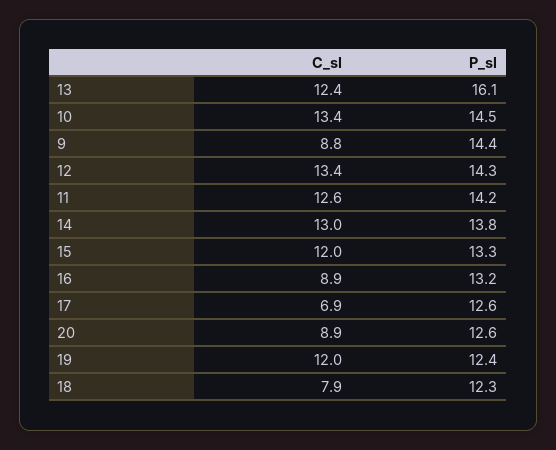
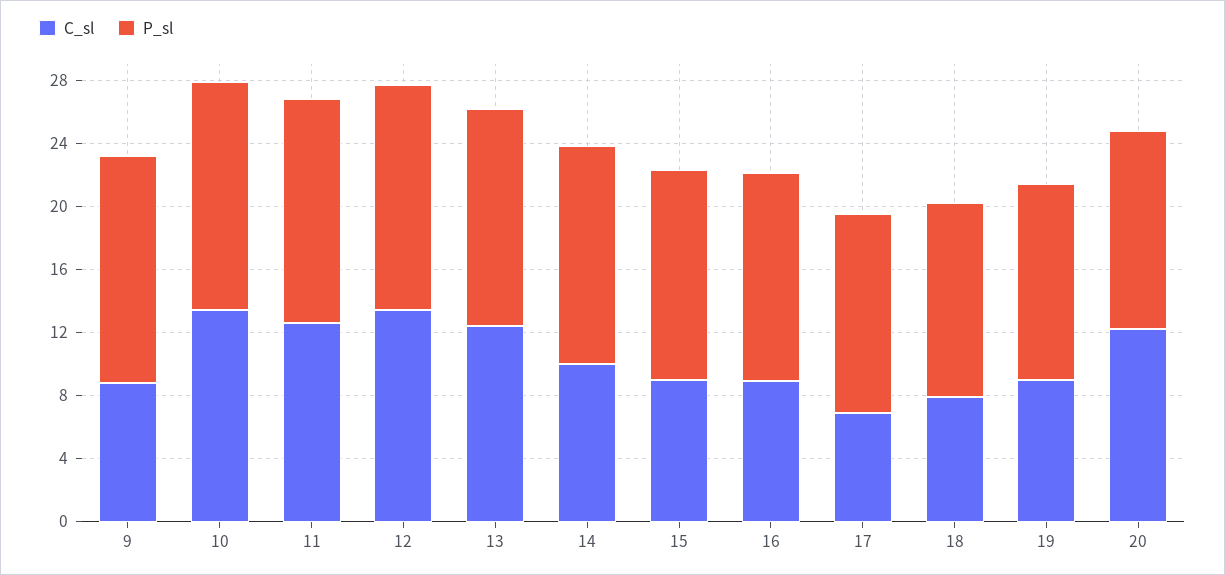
P_sl, 13: 16.1 -> 14
C_sl, 14: 13 -> 10
C_sl, 15: 12 -> 9
C_sl, 20: 8.9 -> 12
C_sl, 19: 12 -> 9

